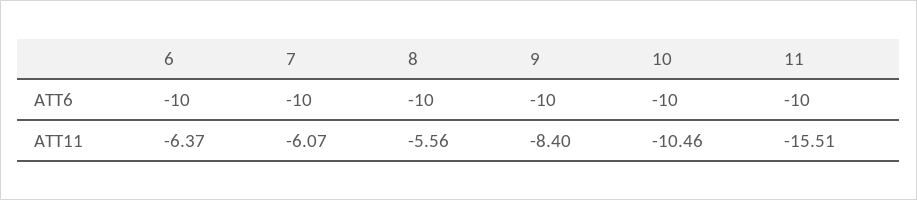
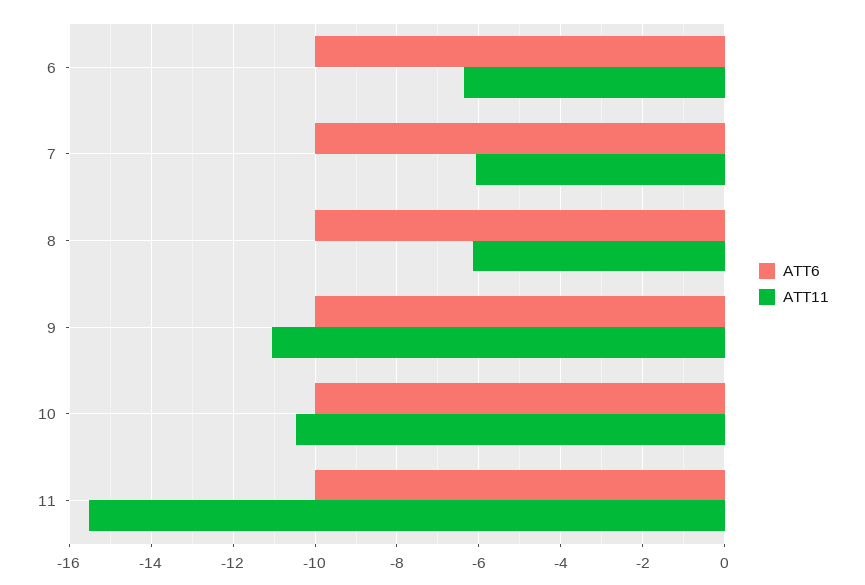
ATT11, 8: -5.56 -> -6.2
ATT11, 9: -8.4 -> -11

